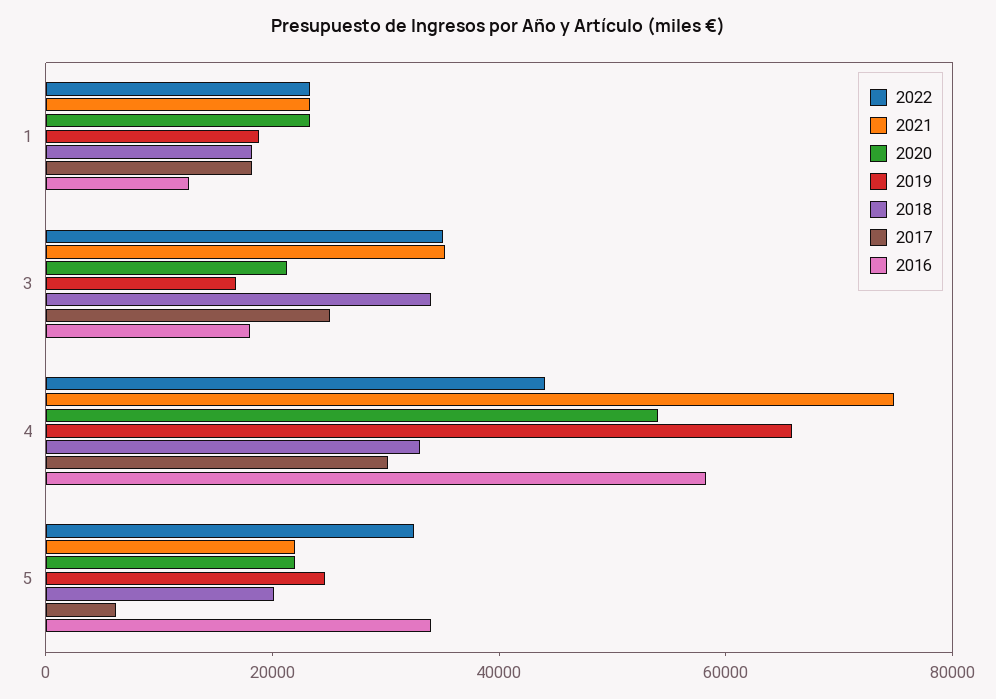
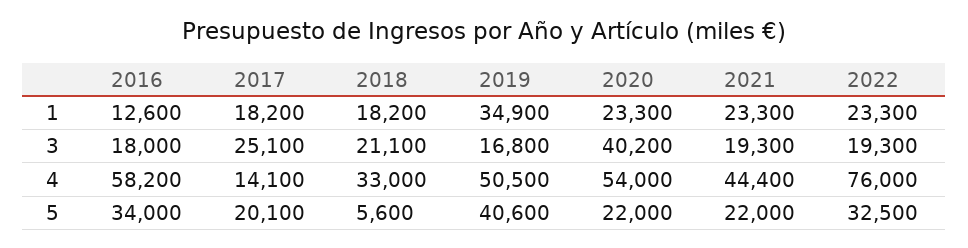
2019, 1: 20000 -> 34900
2022, 3: 35000 -> 19300
2021, 3: 35000 -> 19300
2020, 3: 20000 -> 40200
2018, 3: 35000 -> 21100
2022, 4: 45000 -> 76000
2021, 4: 75000 -> 44400
2019, 4: 65000 -> 50500
2017, 4: 30000 -> 14100
2019, 5: 25000 -> 40600
2018, 5: 20000 -> 5600
2017, 5: 5000 -> 20100

